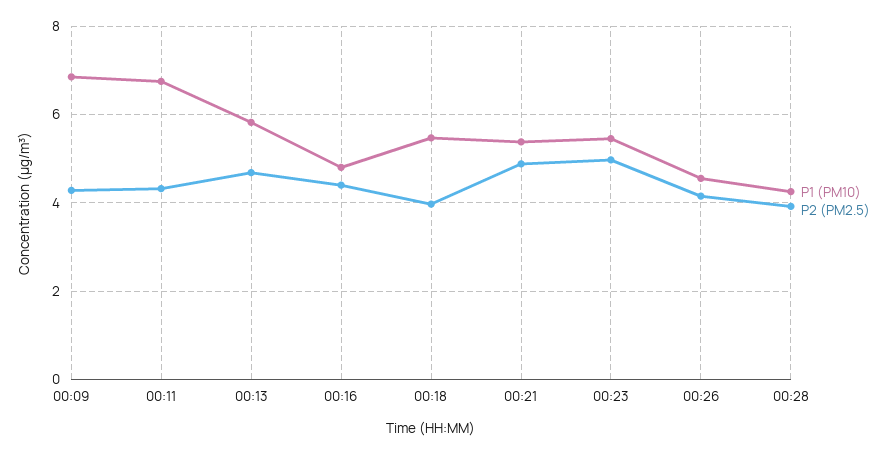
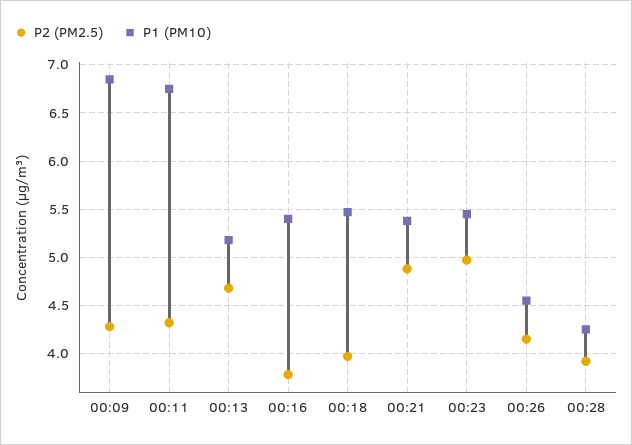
P1 (PM10), 00:13: 5.8 -> 5.2
P1 (PM10), 00:16: 4.8 -> 5.4
P2 (PM2.5), 00:16: 4.4 -> 3.8

